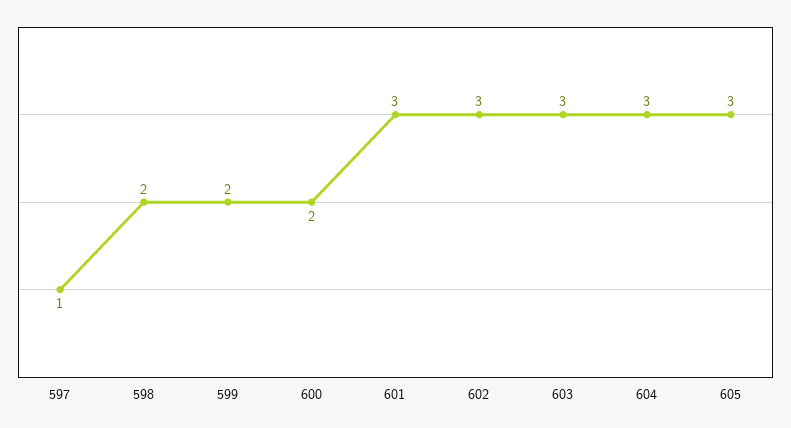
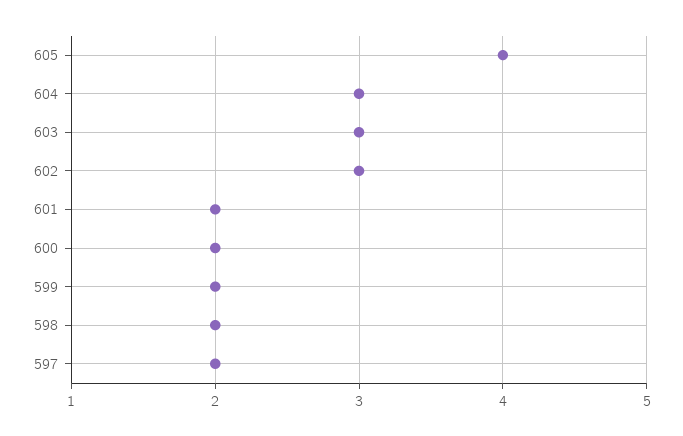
597: 1 -> 2
601: 3 -> 2
605: 3 -> 4

